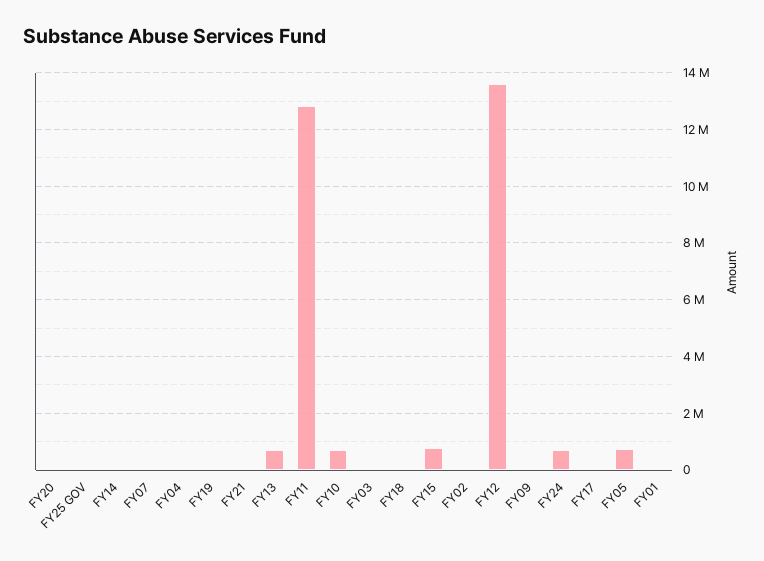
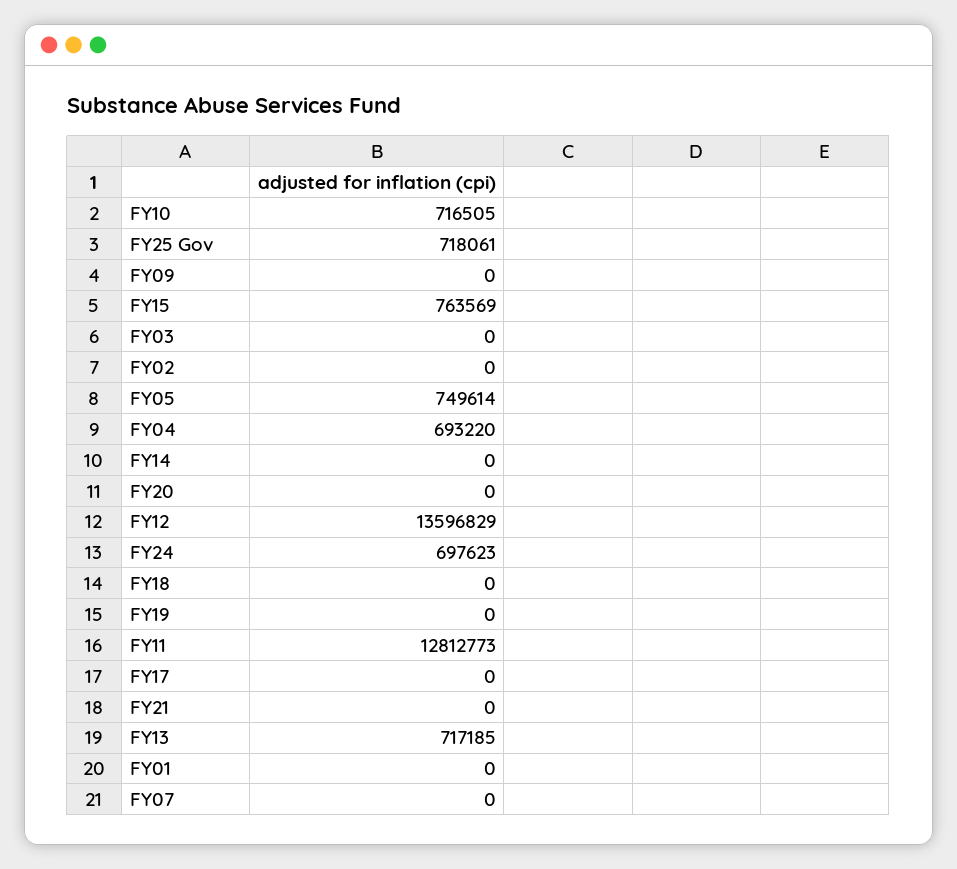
FY25 GOV: 0 -> 718061
FY04: 0 -> 693220

